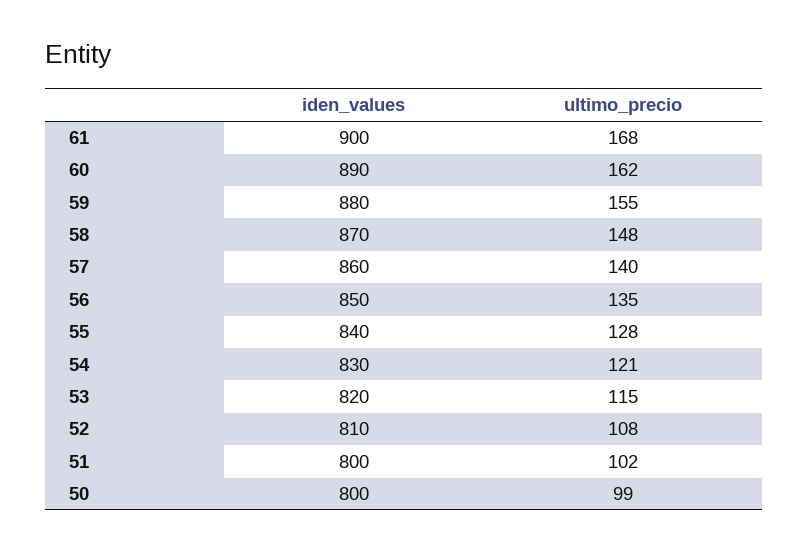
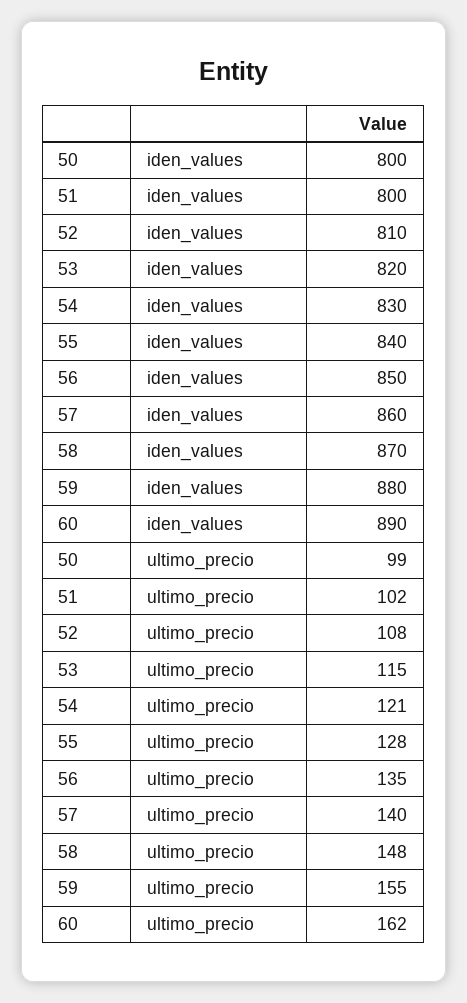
iden_values, 61: 900 -> none
ultimo_precio, 61: 168 -> none

